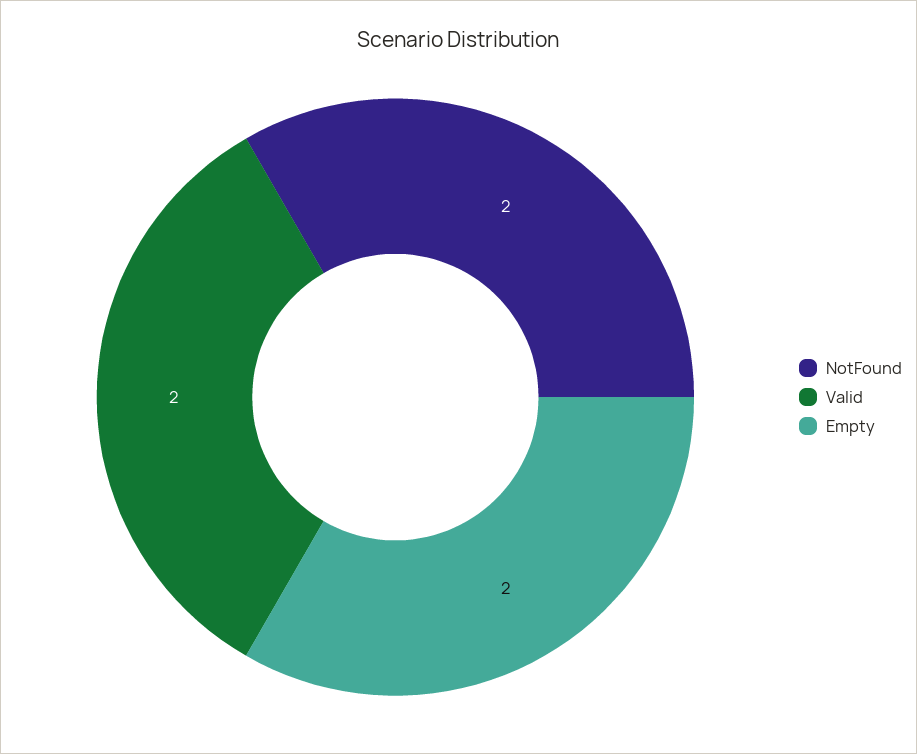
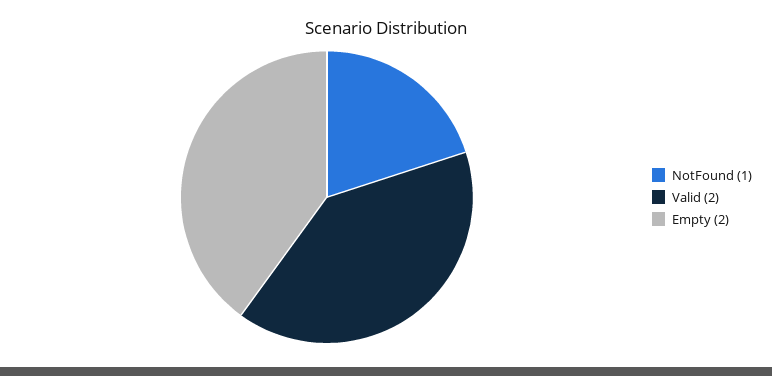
NotFound: 2 -> 1

